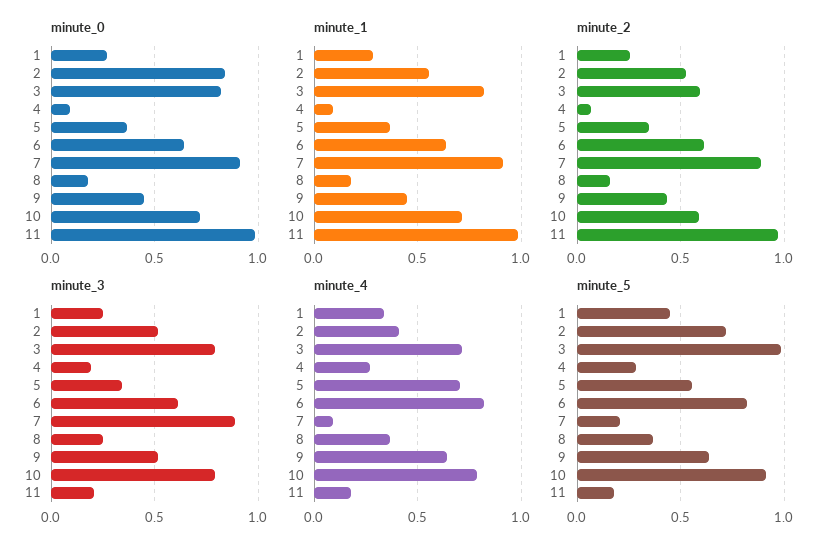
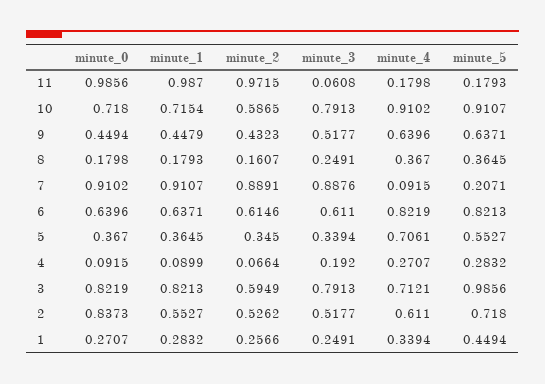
minute_3, 11: 0.2 -> 0.0608
minute_4, 2: 0.4 -> 0.611
minute_4, 10: 0.8 -> 0.9102

